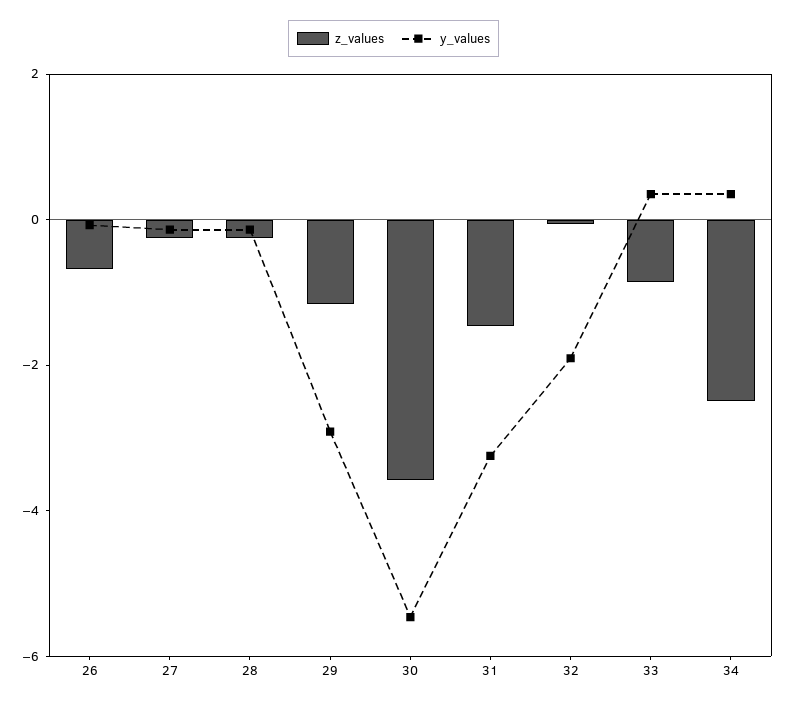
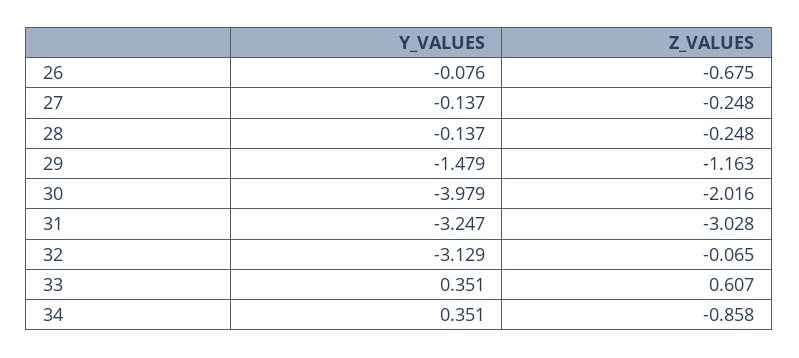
y_values, 29: -3 -> -1.479
z_values, 30: -3.5 -> -2.016
y_values, 30: -5.5 -> -3.979
z_values, 31: -1.5 -> -3.028
y_values, 32: -2 -> -3.129
z_values, 33: -1 -> 0.607
z_values, 34: -2.5 -> -0.858

